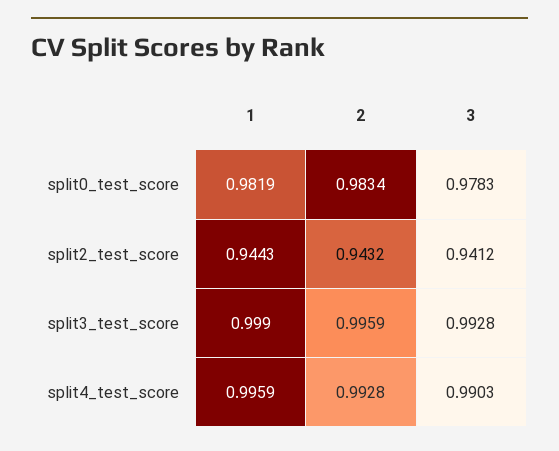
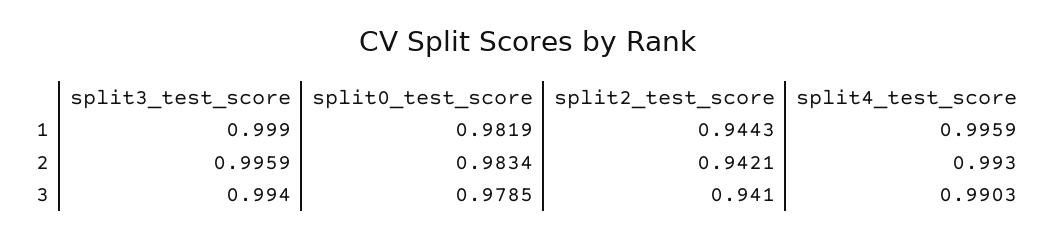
3, split0_test_score: 0.9783 -> 0.9785
2, split2_test_score: 0.9432 -> 0.9421
3, split2_test_score: 0.9412 -> 0.941
3, split3_test_score: 0.9928 -> 0.994
2, split4_test_score: 0.9928 -> 0.993

